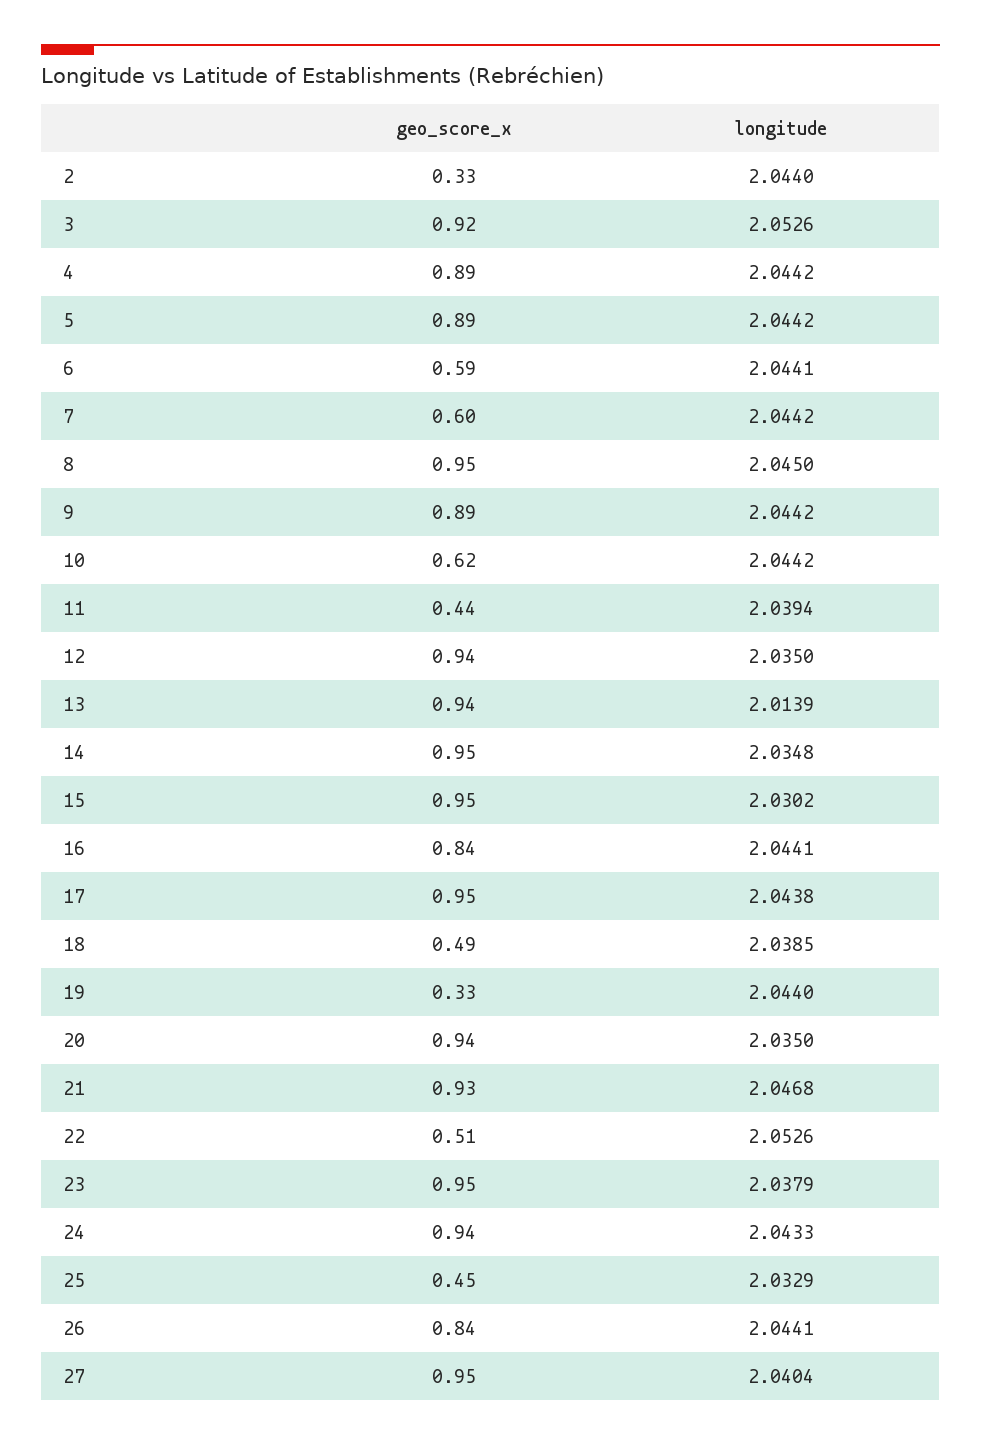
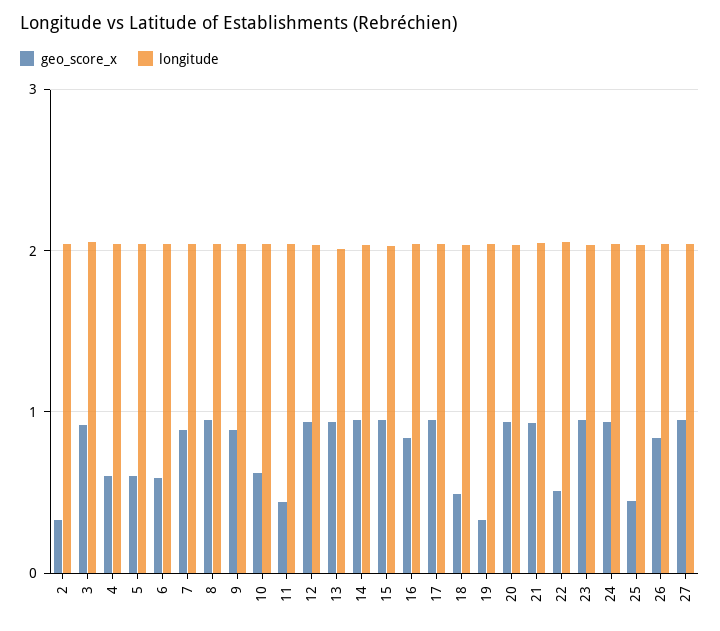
geo_score_x, 4: 0.89 -> 0.6
geo_score_x, 5: 0.89 -> 0.6
geo_score_x, 7: 0.6 -> 0.9

